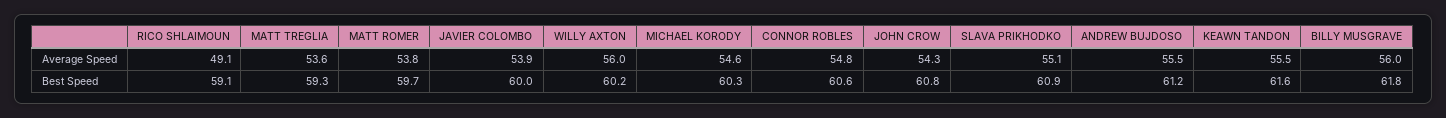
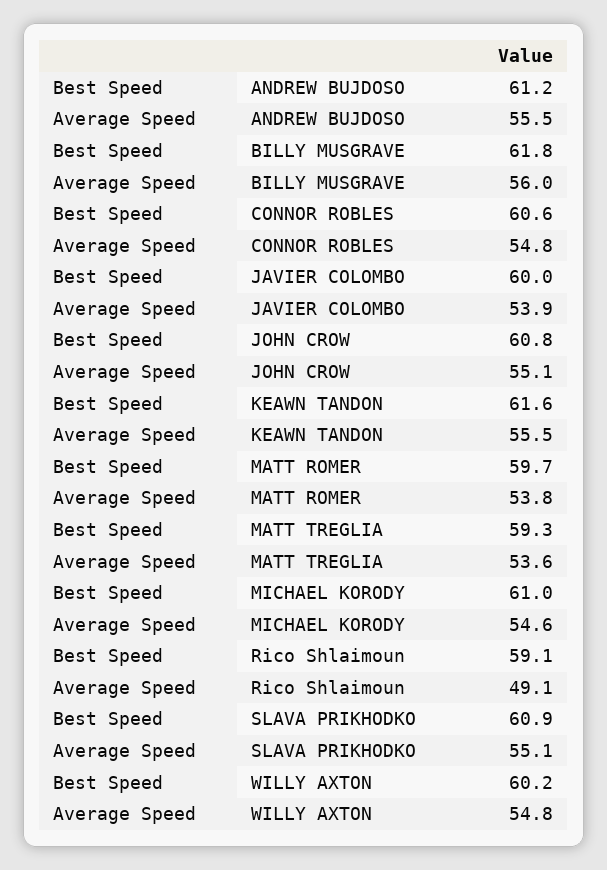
WILLY AXTON, Average Speed: 56 -> 54.8
JOHN CROW, Average Speed: 54.3 -> 55.1
MICHAEL KORODY, Best Speed: 60.3 -> 61

